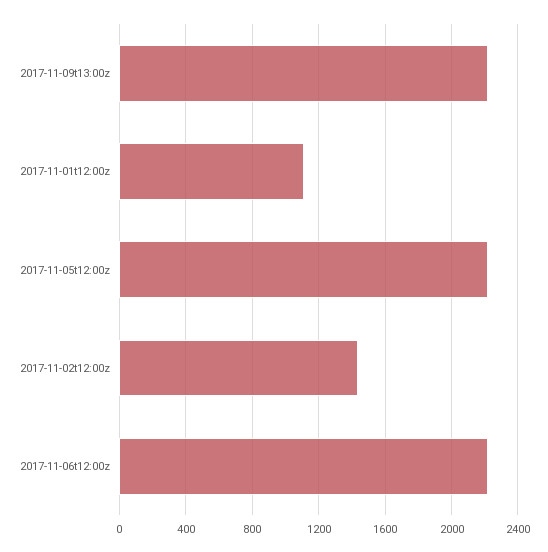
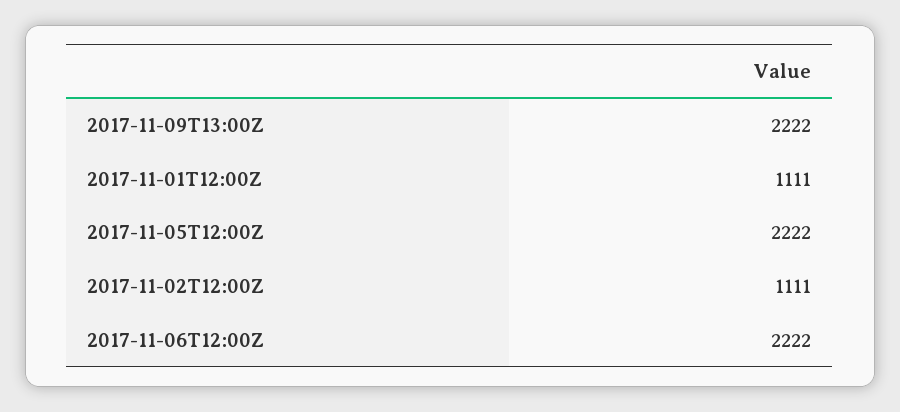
2017-11-02t12:00z: 1450 -> 1111

